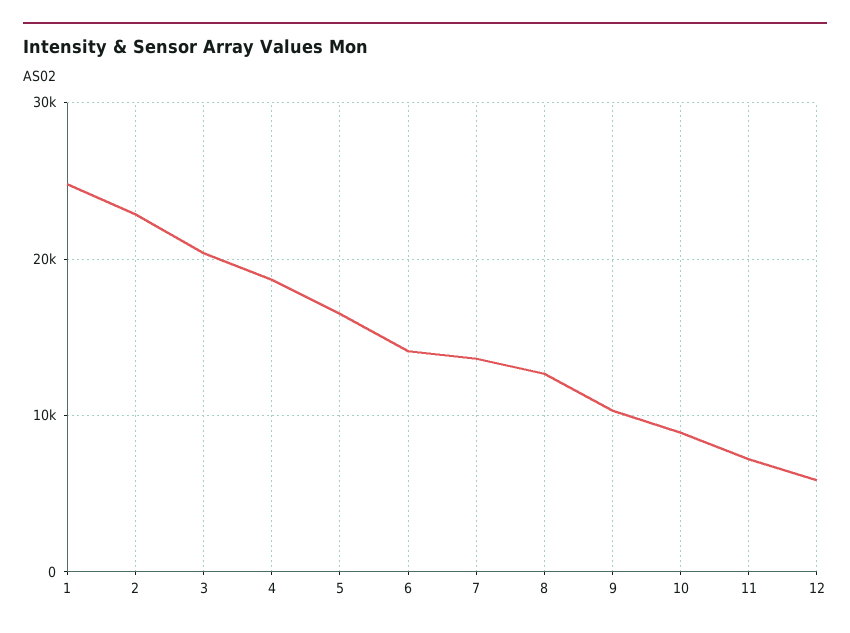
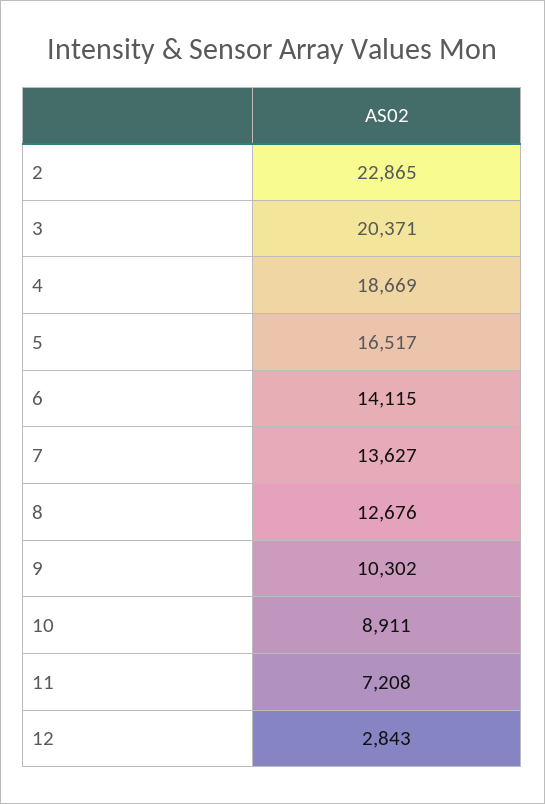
1: 25000 -> none
12: 6000 -> 2843

